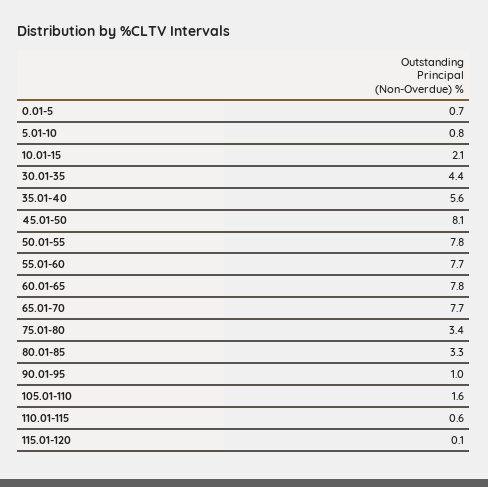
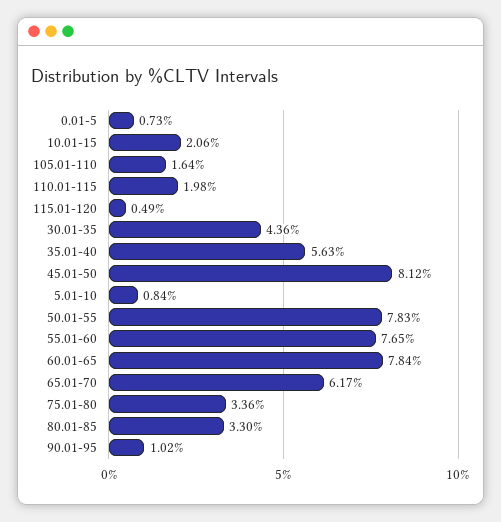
65.01-70: 7.7 -> 6.17
110.01-115: 0.6 -> 1.98
115.01-120: 0.1 -> 0.49

